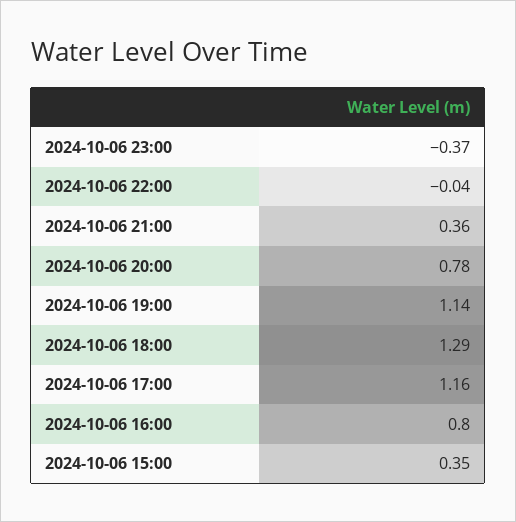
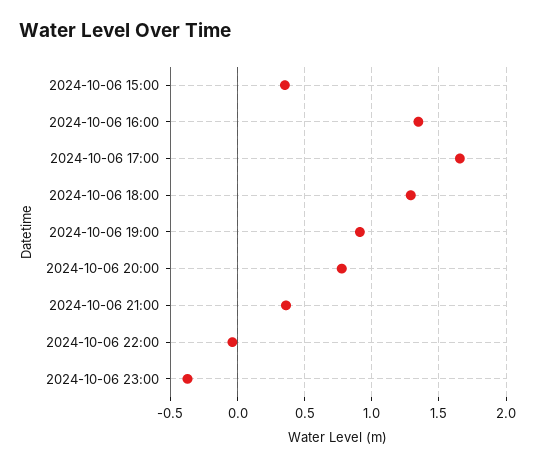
2024-10-06 19:00: 1.14 -> 0.9
2024-10-06 17:00: 1.16 -> 1.65
2024-10-06 16:00: 0.8 -> 1.35

